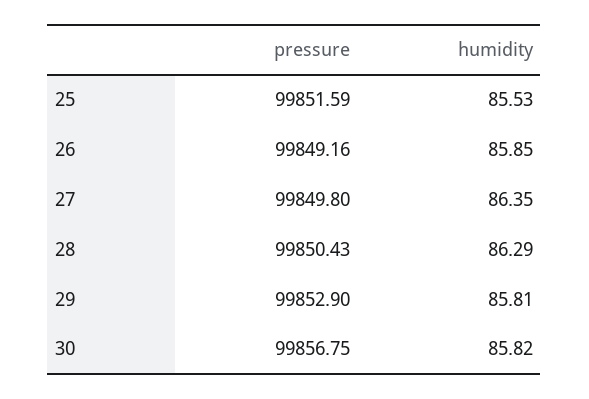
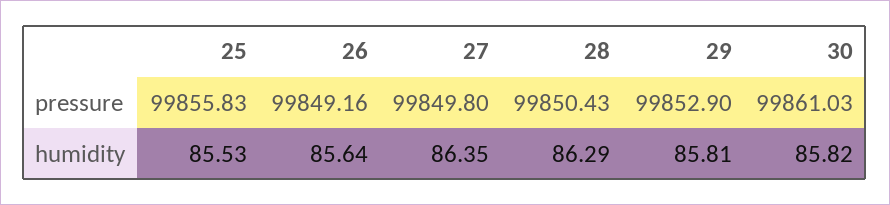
pressure, 25: 99851.59 -> 99855.83
humidity, 26: 85.85 -> 85.64
pressure, 30: 99856.75 -> 99861.03

